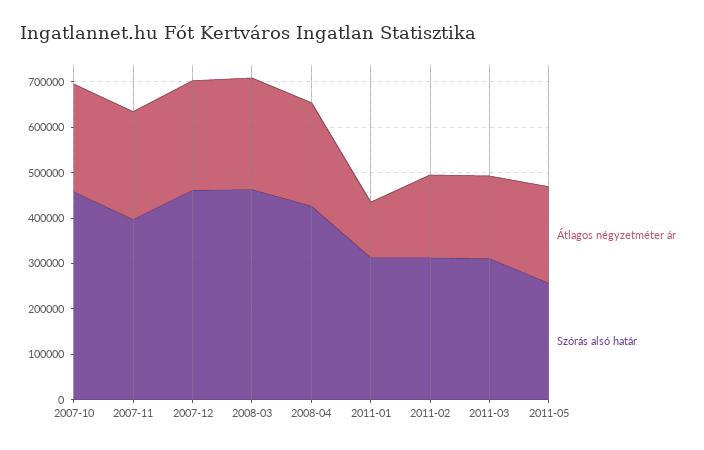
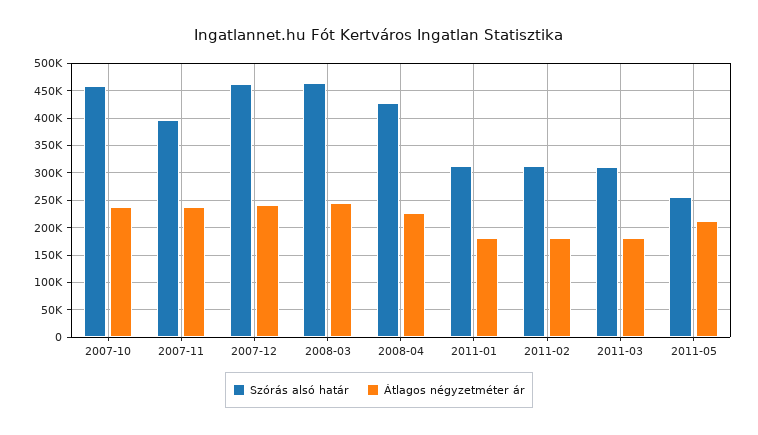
Átlagos négyzetméter ár, 2011-01: 120000 -> 175000

